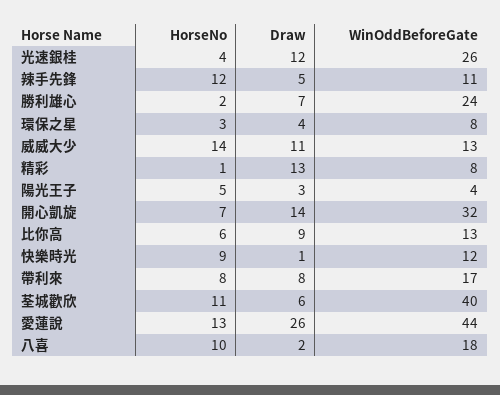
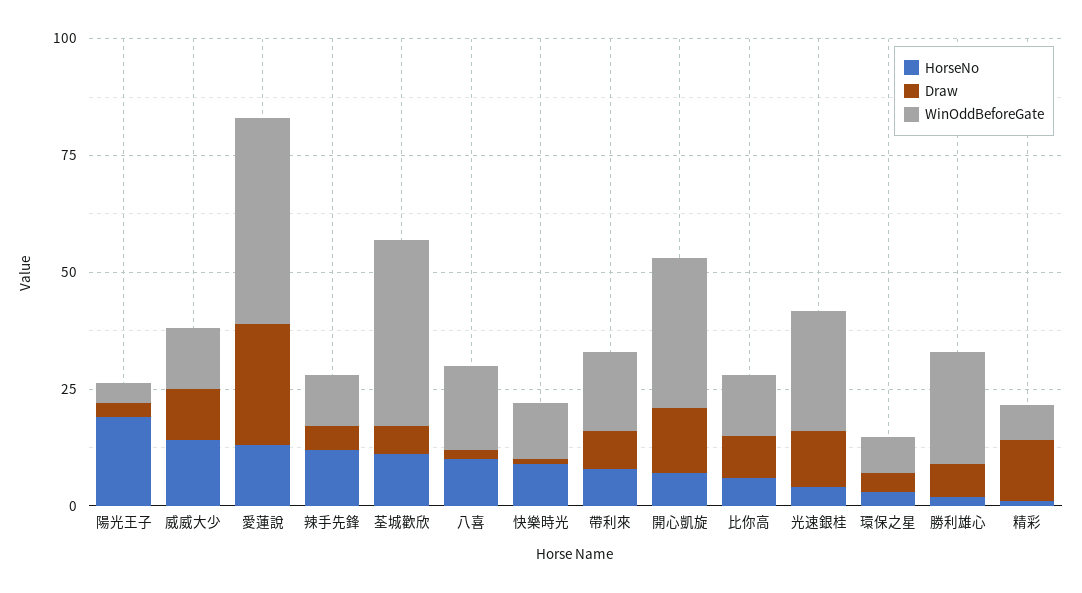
HorseNo, 陽光王子: 5 -> 20

